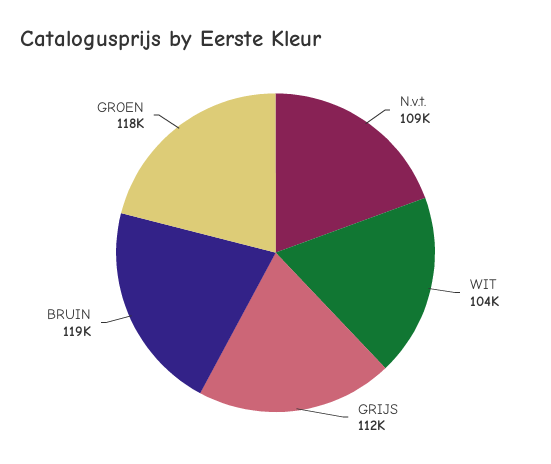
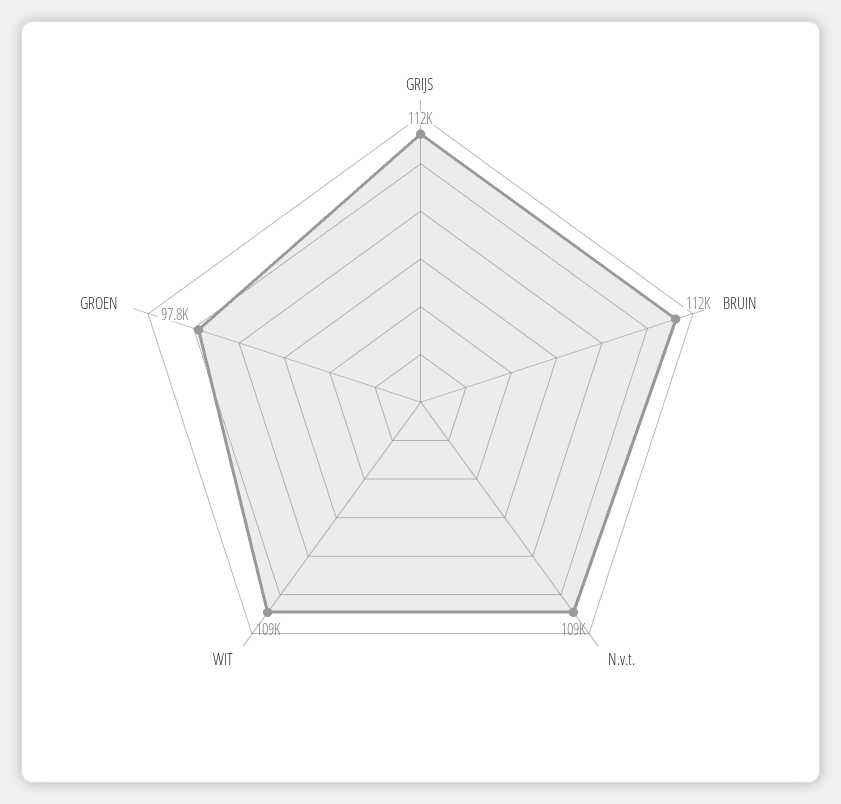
WIT: 104000 -> 109000
BRUIN: 119000 -> 112000
GROEN: 118000 -> 97800

